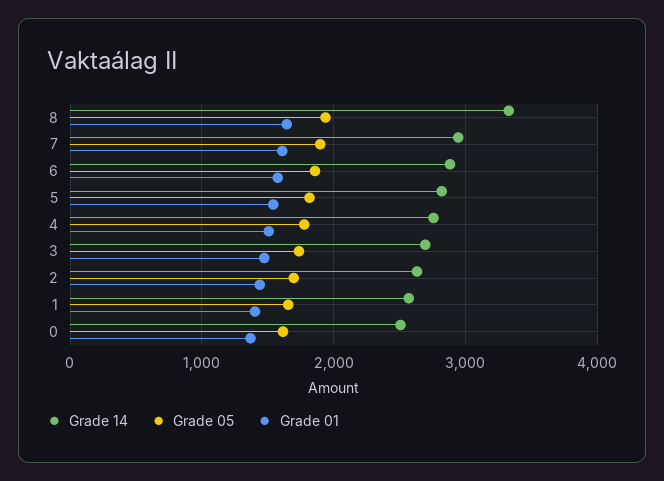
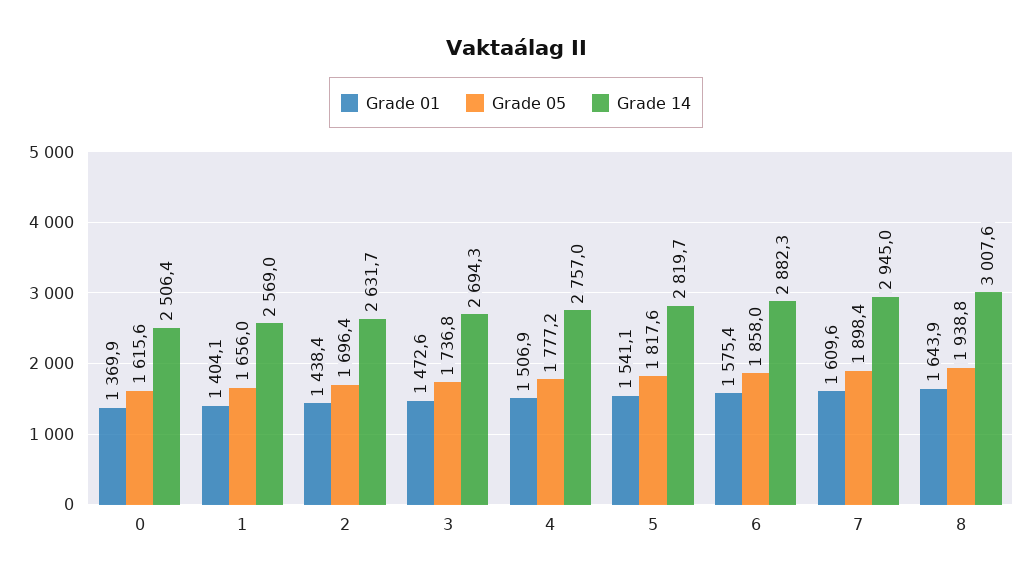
Grade 14, 8: 3300 -> 3007.6

